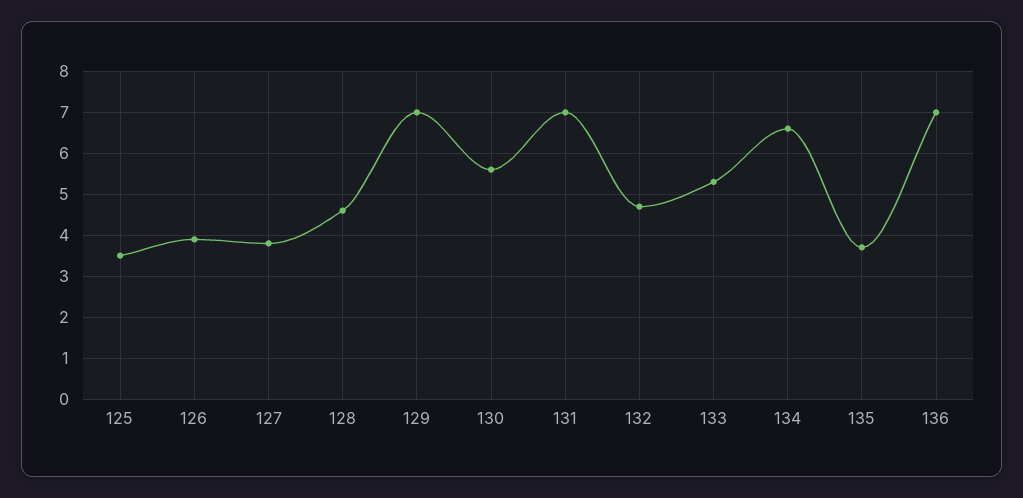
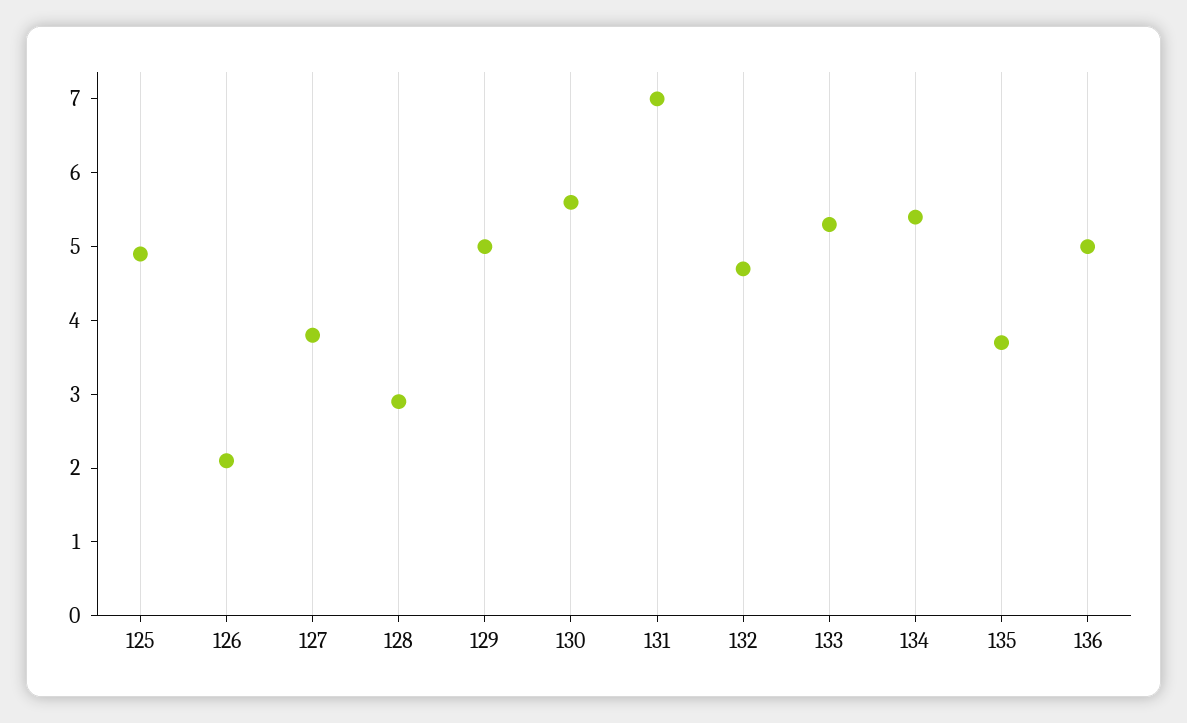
125: 3.5 -> 5
126: 4 -> 2
128: 4.5 -> 3
129: 7 -> 5
134: 6.5 -> 5.5
136: 7 -> 5

